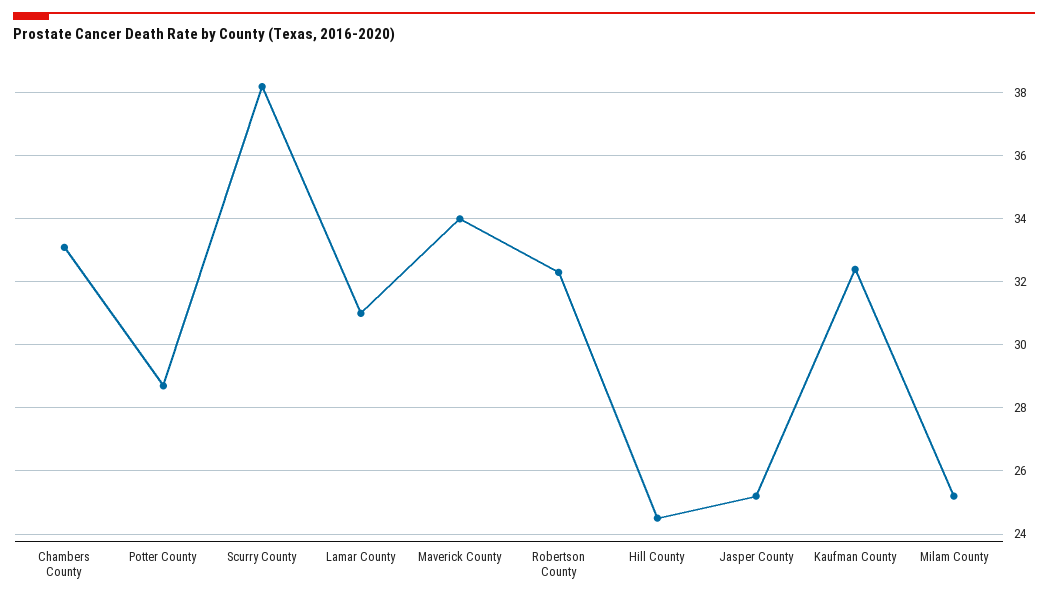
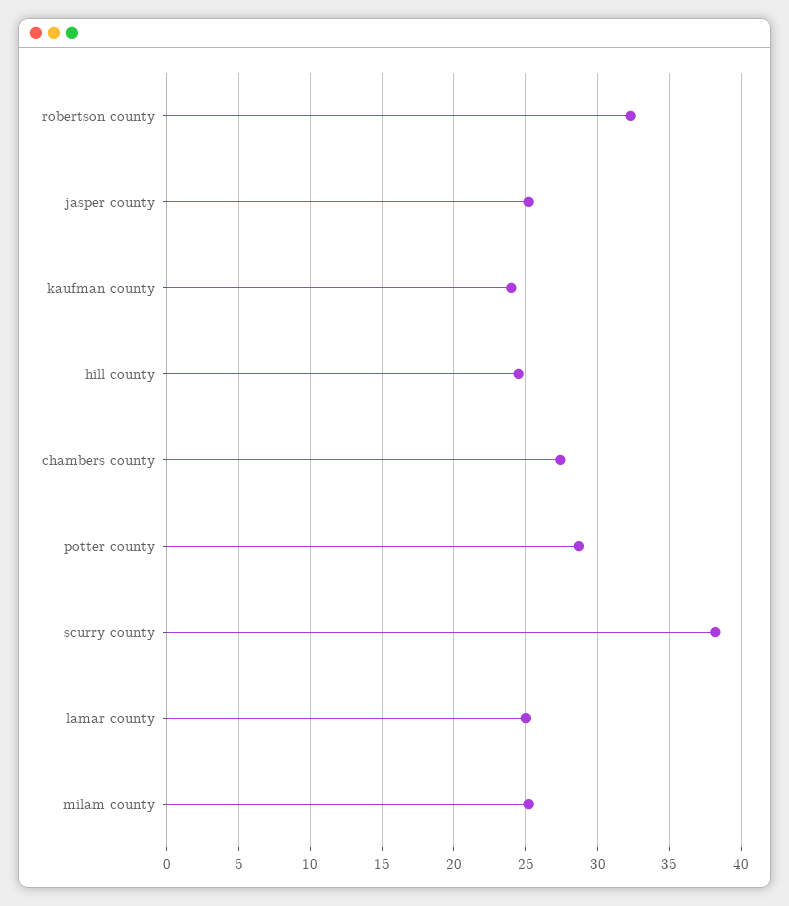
Chambers County: 33 -> 27.5
Lamar County: 31 -> 25
Maverick County: 34 -> none
Kaufman County: 32.5 -> 24

